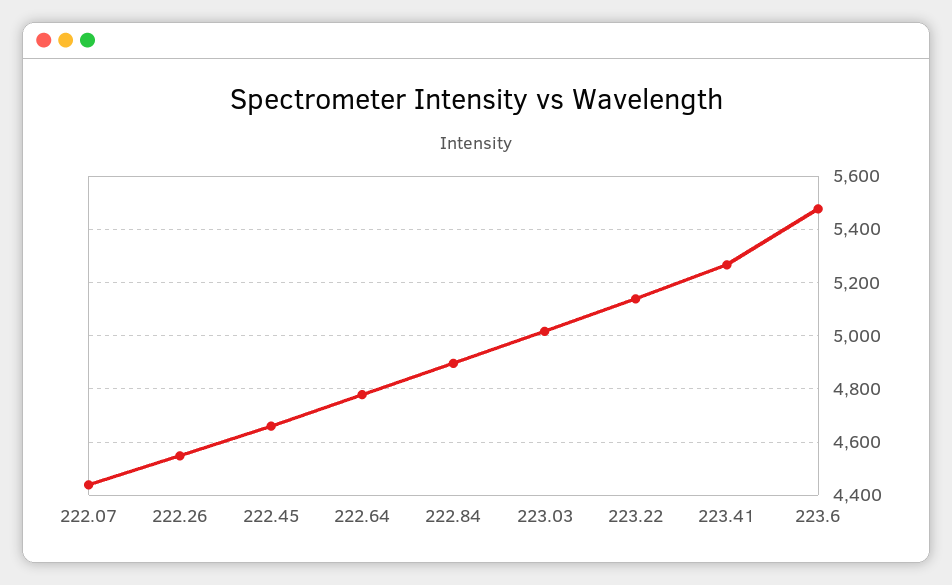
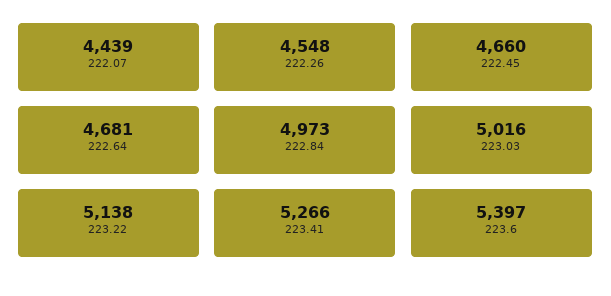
222.64: 4775 -> 4681
222.84: 4900 -> 4973
223.6: 5475 -> 5397

